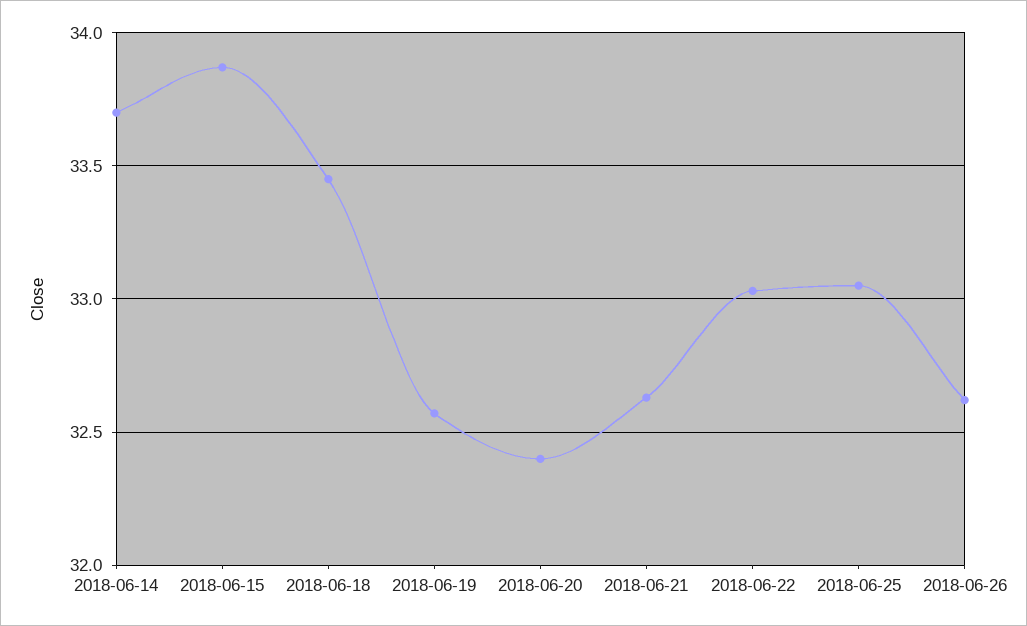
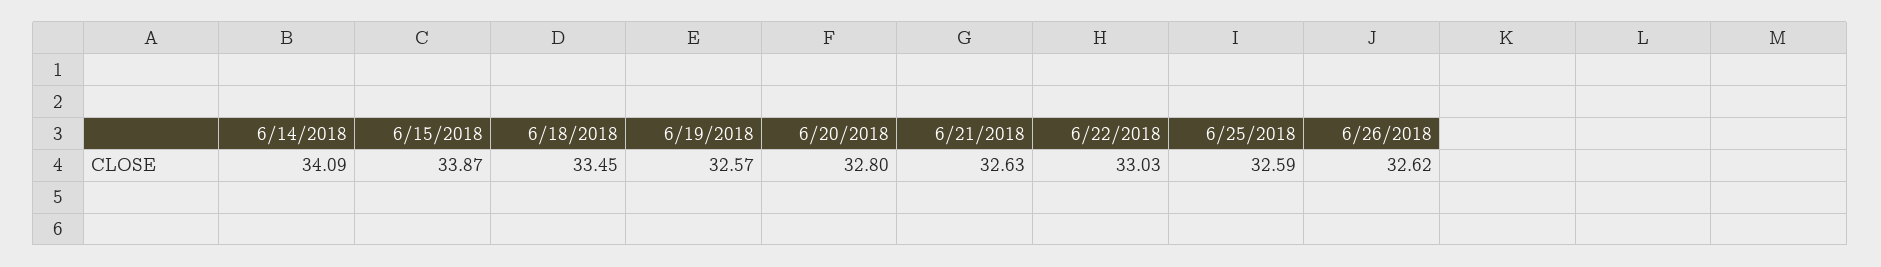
2018-06-14: 33.7 -> 34.09
2018-06-20: 32.4 -> 32.8
2018-06-25: 33.05 -> 32.59

